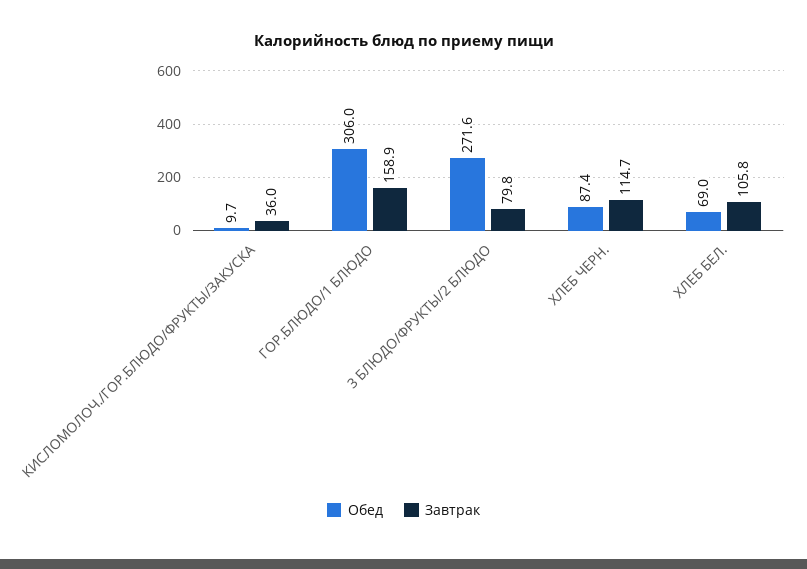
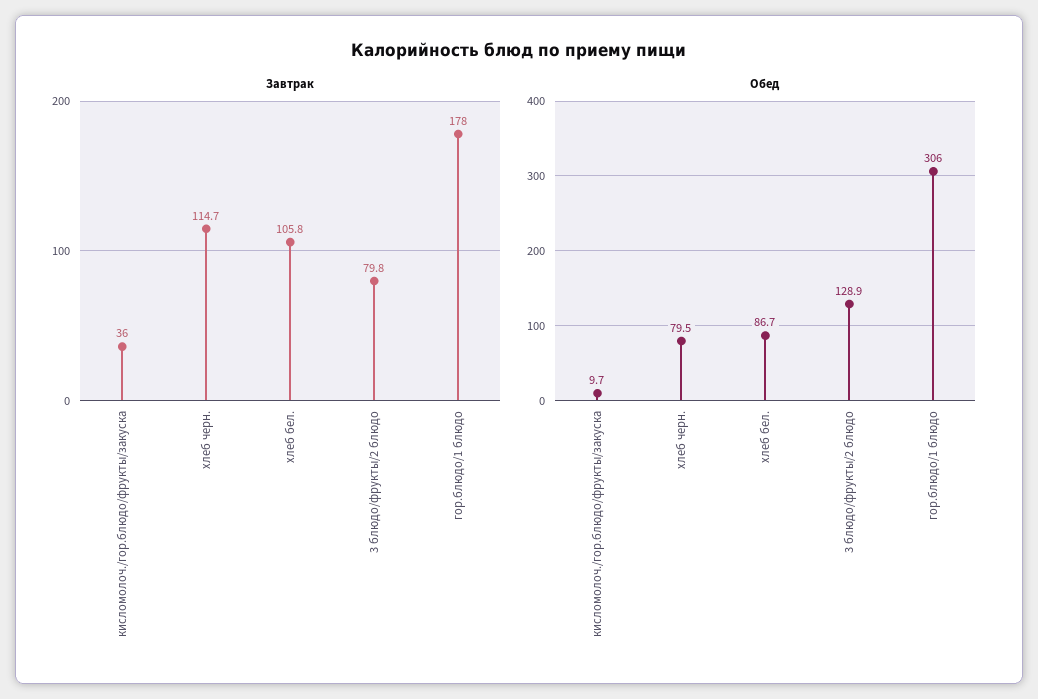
Завтрак, ГОР.БЛЮДО/1 БЛЮДО: 158.9 -> 178
Обед, 3 БЛЮДО/ФРУКТЫ/2 БЛЮДО: 271.6 -> 128.9
Обед, ХЛЕБ ЧЕРН.: 87.4 -> 79.5
Обед, ХЛЕБ БЕЛ.: 69 -> 86.7

